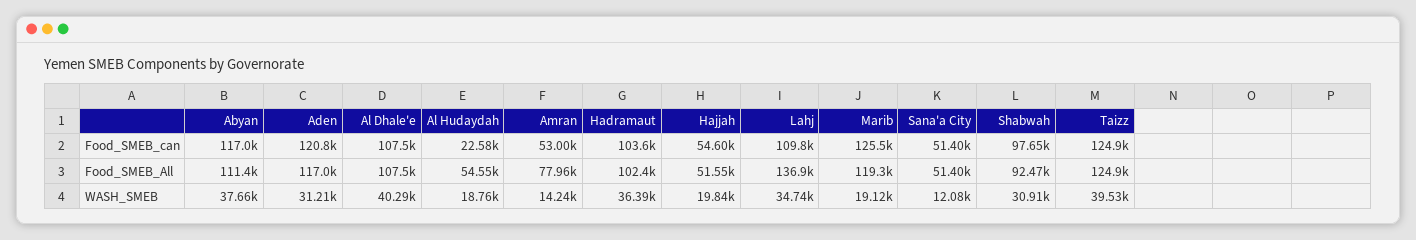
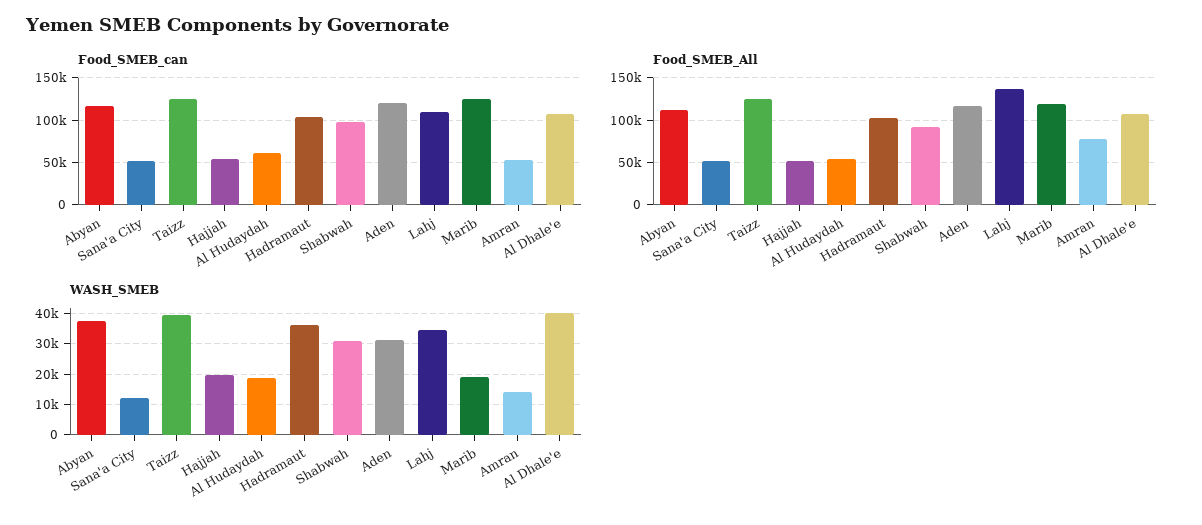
Food_SMEB_can, Al Hudaydah: 22580 -> 60000

